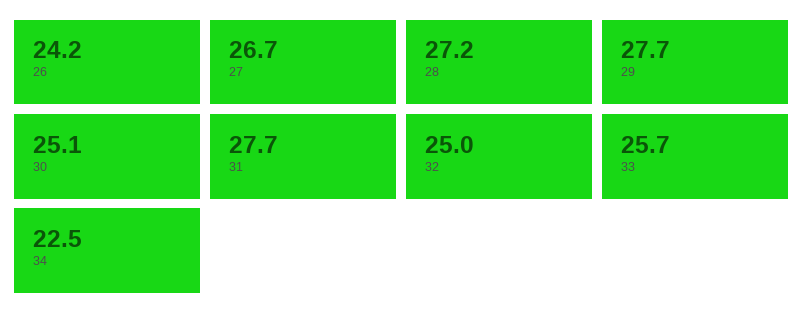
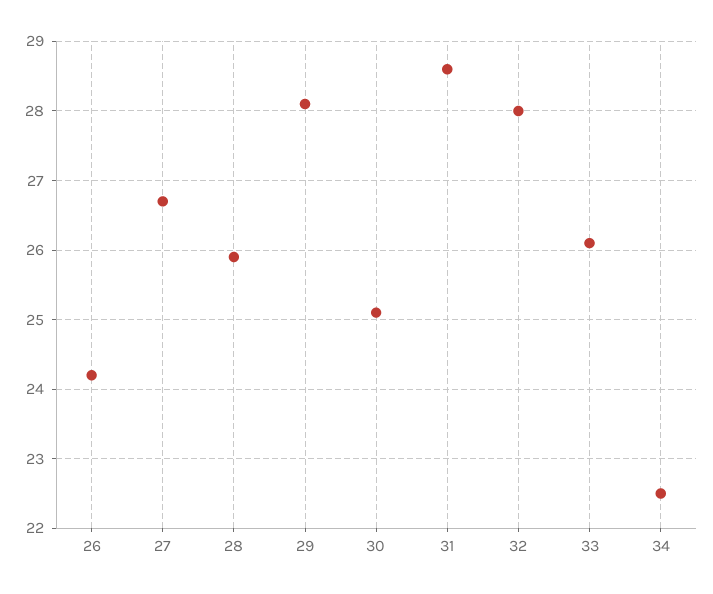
28: 27.2 -> 25.9
29: 27.7 -> 28.1
31: 27.7 -> 28.6
32: 25 -> 28
33: 25.7 -> 26.1

